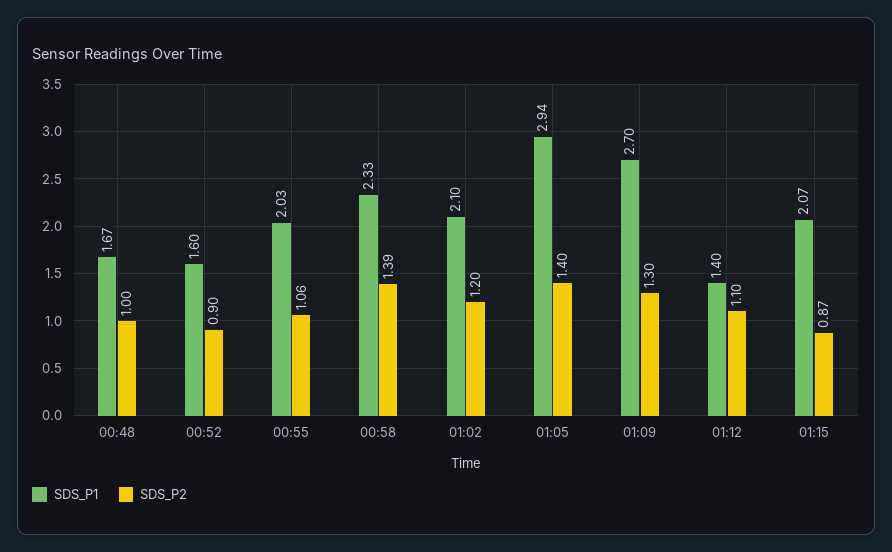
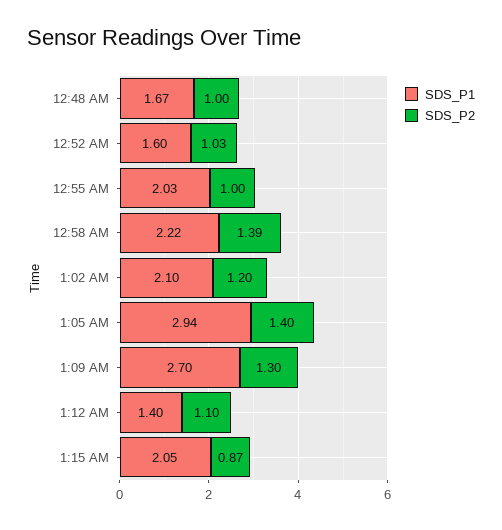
SDS_P2, 00:52: 0.9 -> 1.03
SDS_P2, 00:55: 1.06 -> 1
SDS_P1, 00:58: 2.33 -> 2.22
SDS_P1, 01:15: 2.07 -> 2.05

